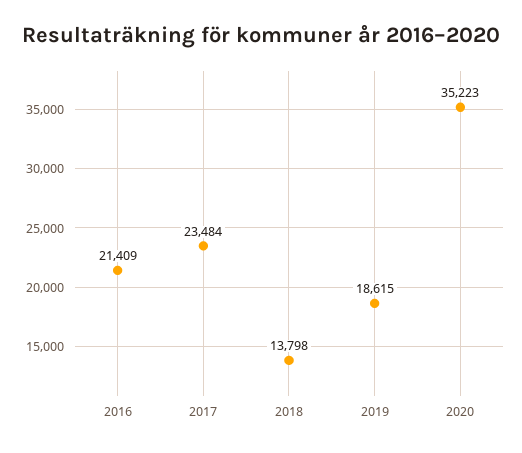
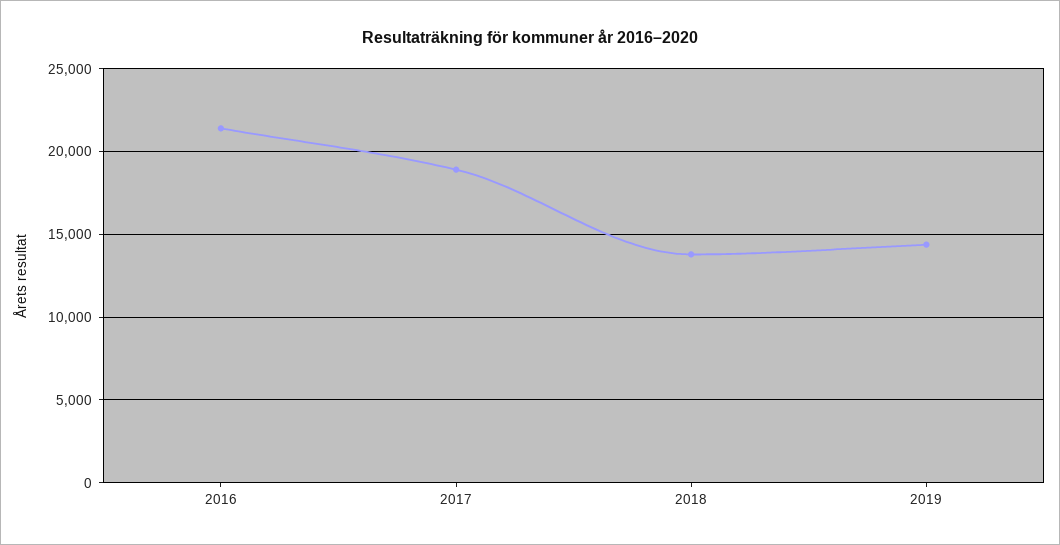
2017: 23484 -> 19000
2019: 18615 -> 14500
2020: 35223 -> none

